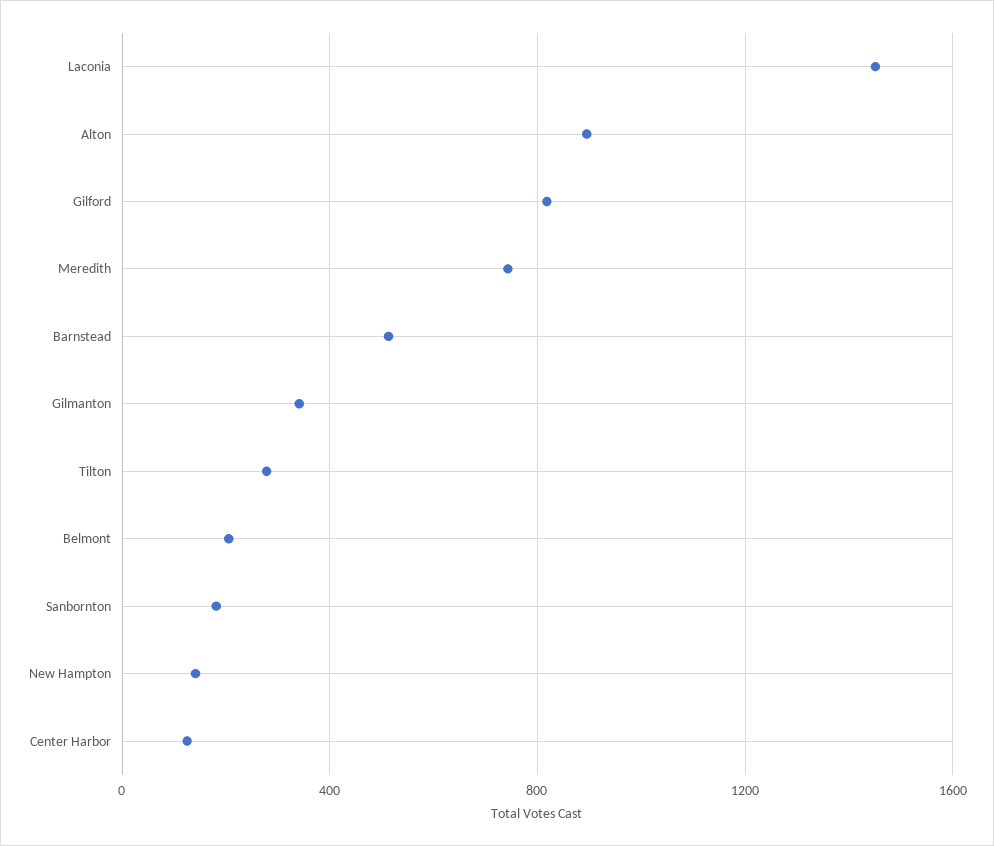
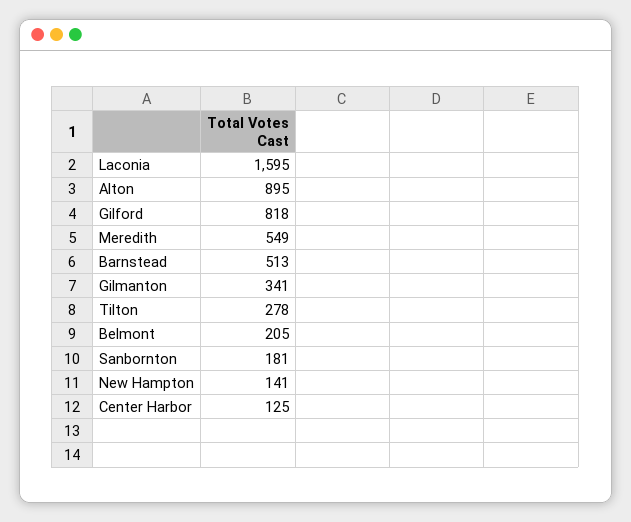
Laconia: 1450 -> 1595
Meredith: 750 -> 549

